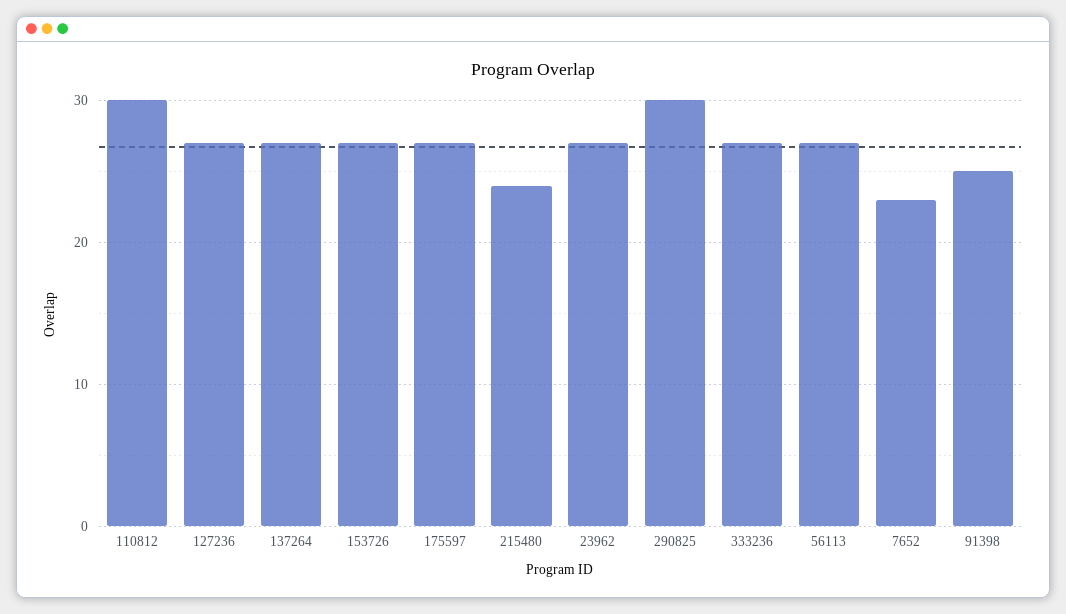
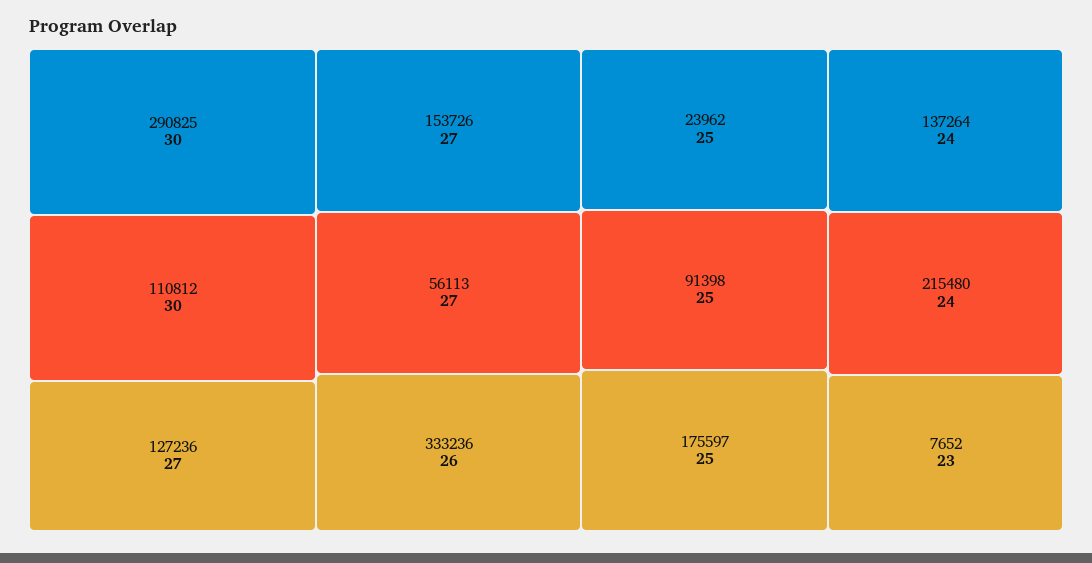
137264: 27 -> 24
175597: 27 -> 25
23962: 27 -> 25
333236: 27 -> 26

